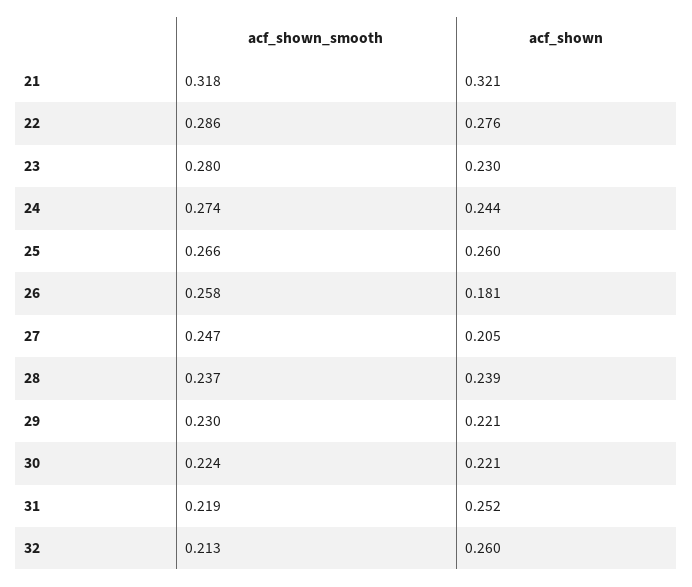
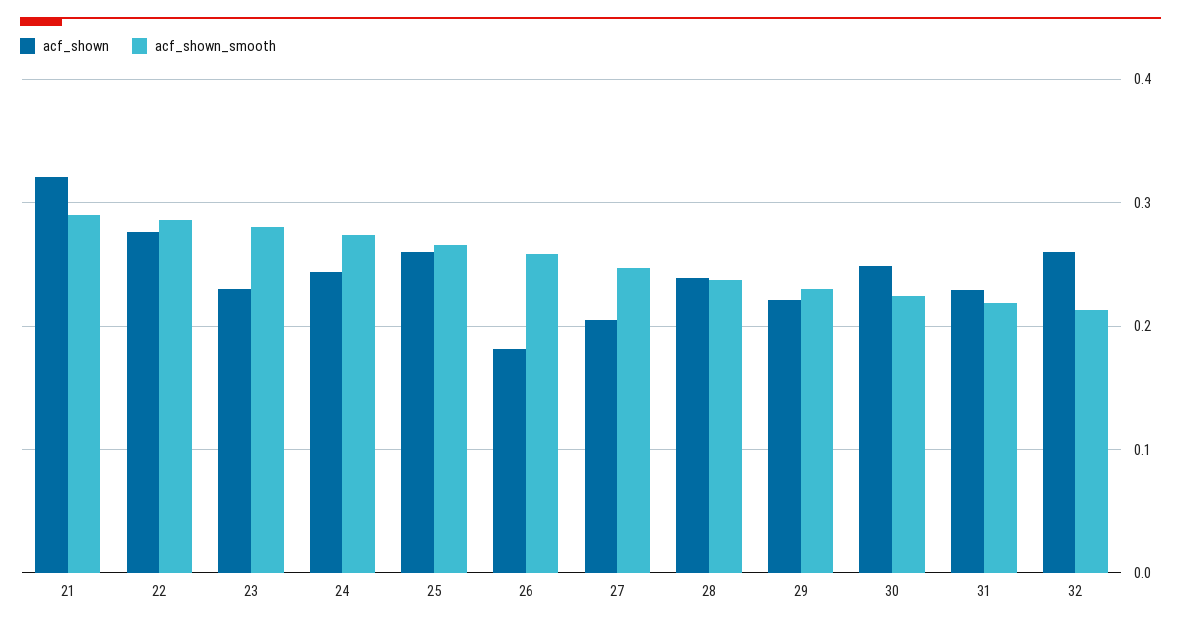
acf_shown_smooth, 21: 0.318 -> 0.29
acf_shown, 30: 0.221 -> 0.25
acf_shown, 31: 0.252 -> 0.23

